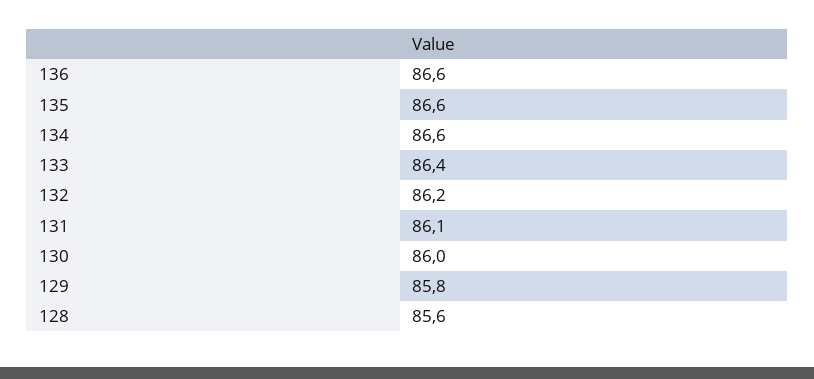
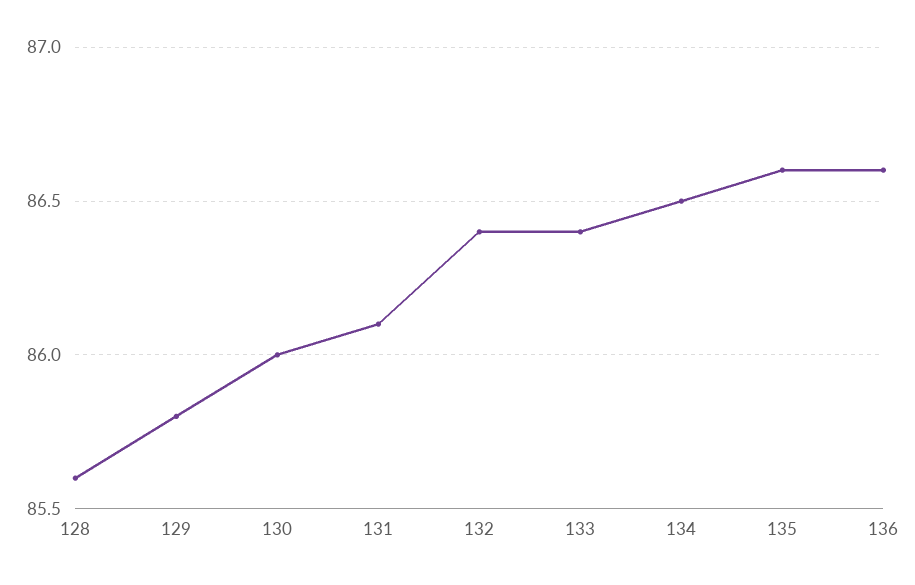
134: 86.6 -> 86.5
132: 86.2 -> 86.4

